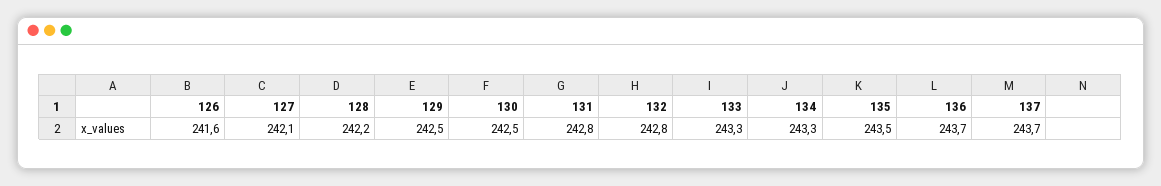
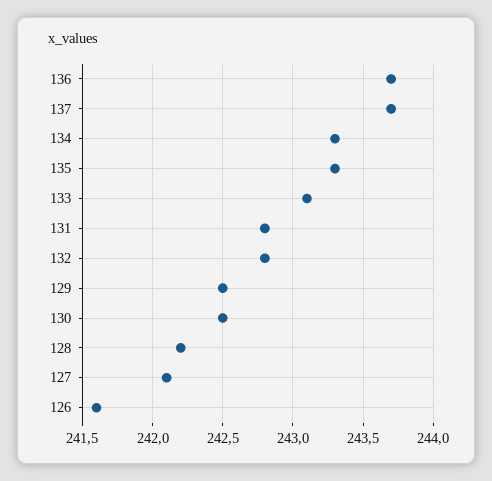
133: 243.3 -> 243.1
135: 243.5 -> 243.3

